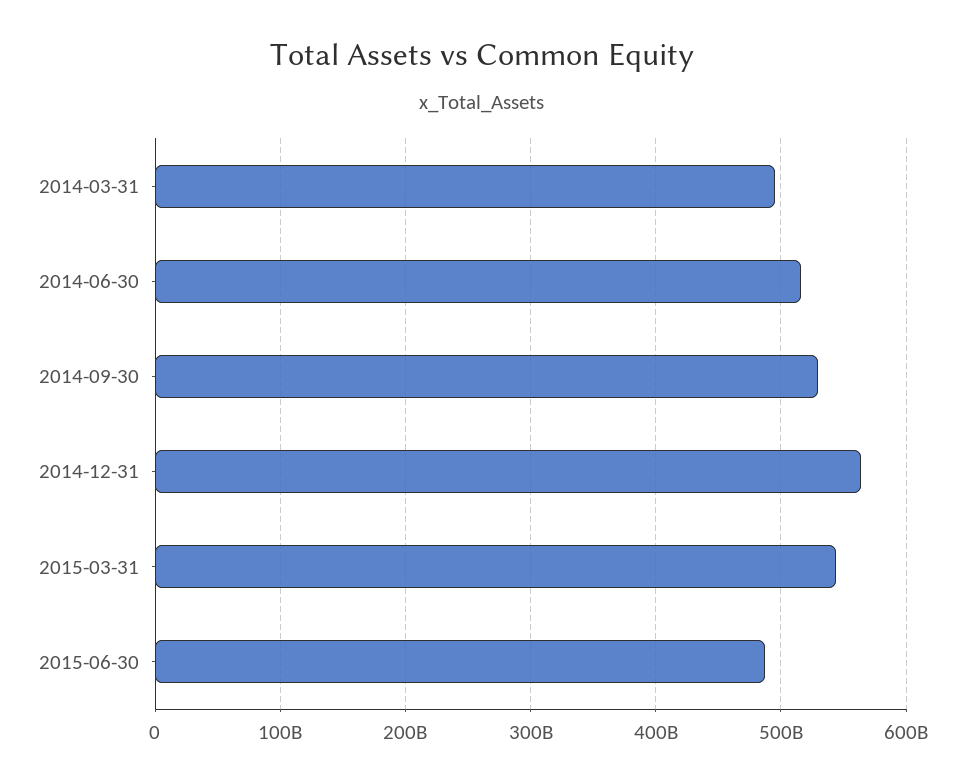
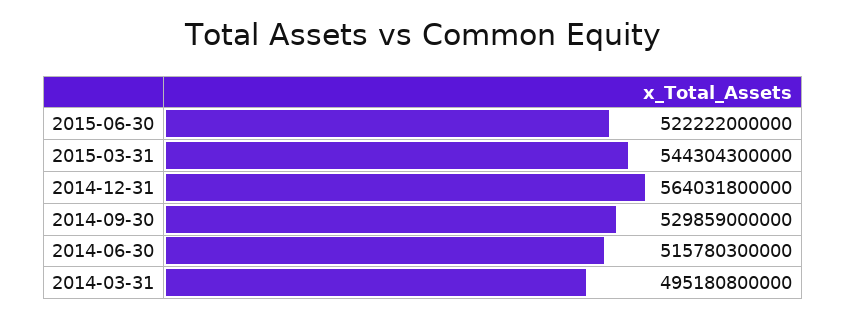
2015-06-30: 490000000000 -> 522222000000

